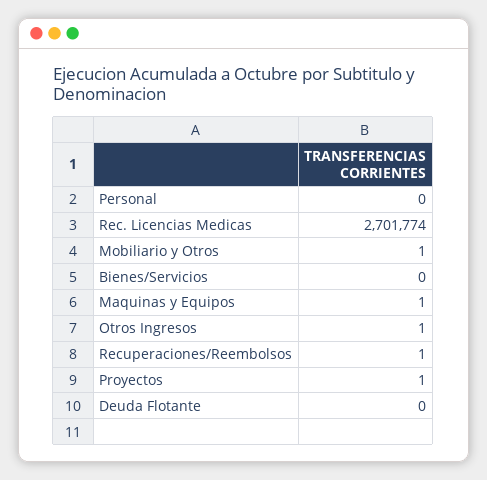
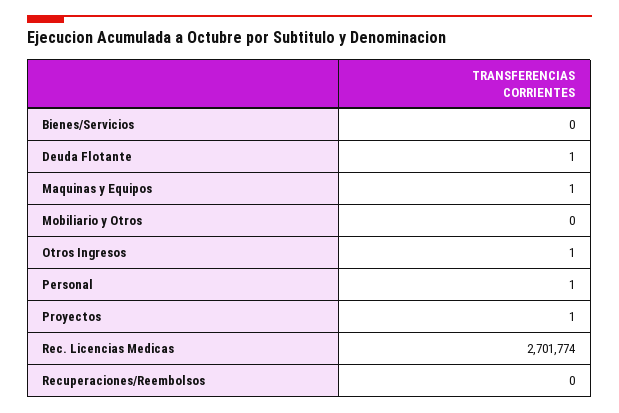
Personal: 0 -> 1
Mobiliario y Otros: 1 -> 0
Recuperaciones/Reembolsos: 1 -> 0
Deuda Flotante: 0 -> 1

